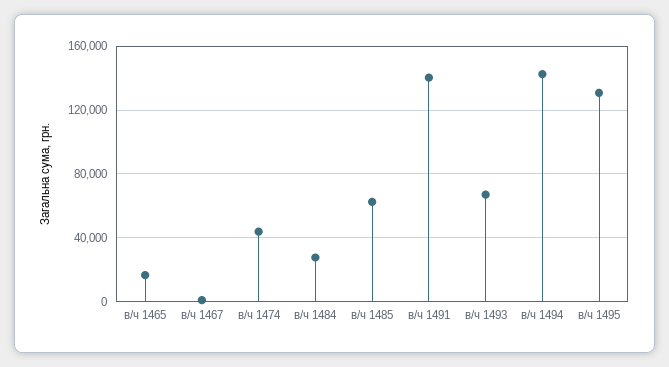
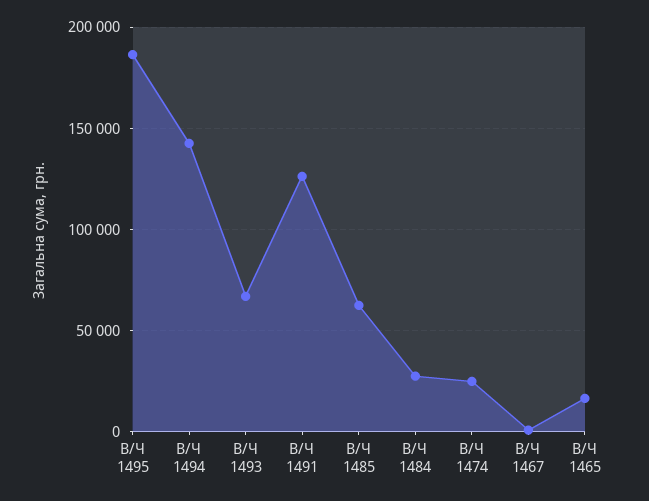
в/ч 1474: 45000 -> 25000
в/ч 1491: 140000 -> 125000
в/ч 1495: 130000 -> 185000

